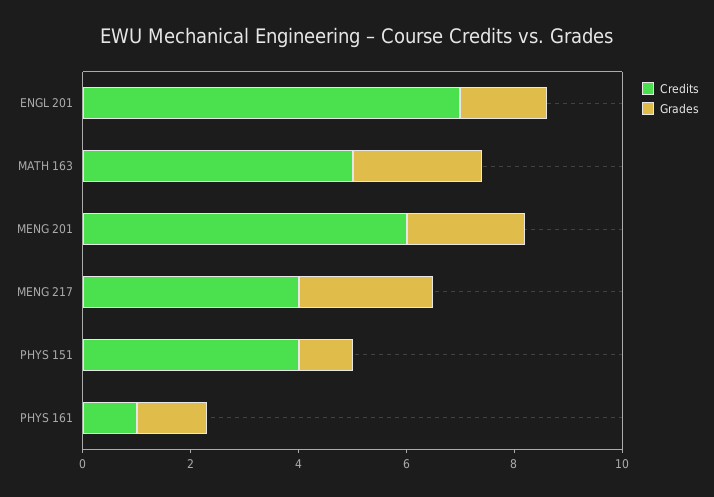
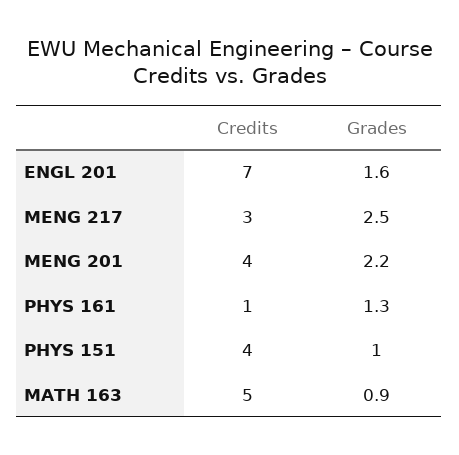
Grades, MATH 163: 2.5 -> 0.9
Credits, MENG 201: 6 -> 4
Credits, MENG 217: 4 -> 3

